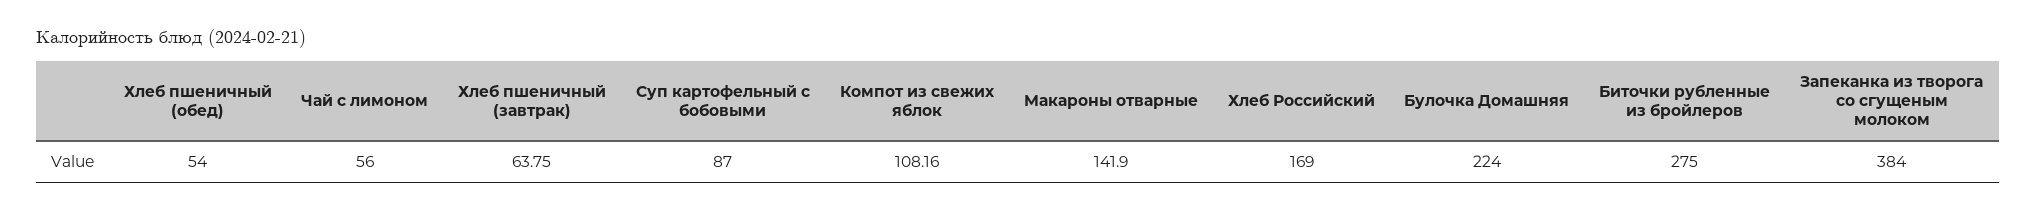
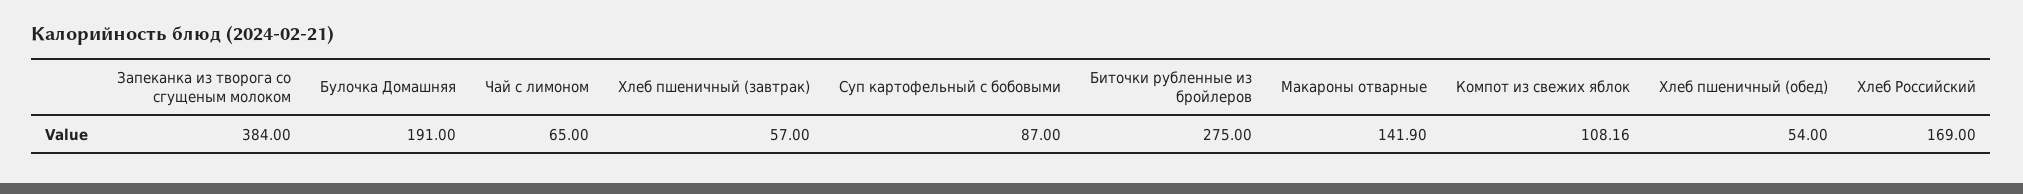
Чай с лимоном: 56 -> 65
Хлеб пшеничный (завтрак): 63.75 -> 57
Булочка Домашняя: 224 -> 191

